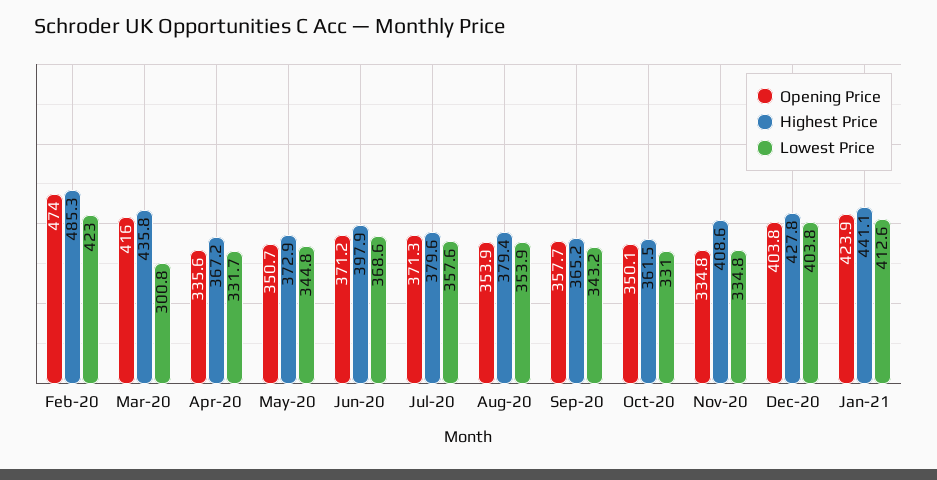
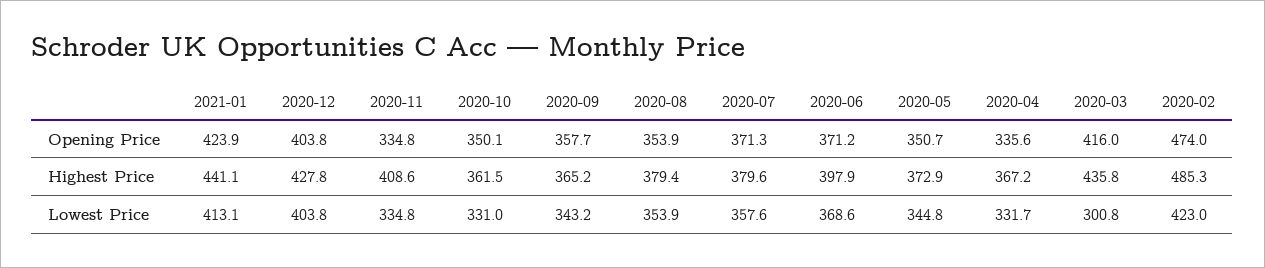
Lowest Price, Jan-21: 412.6 -> 413.1

